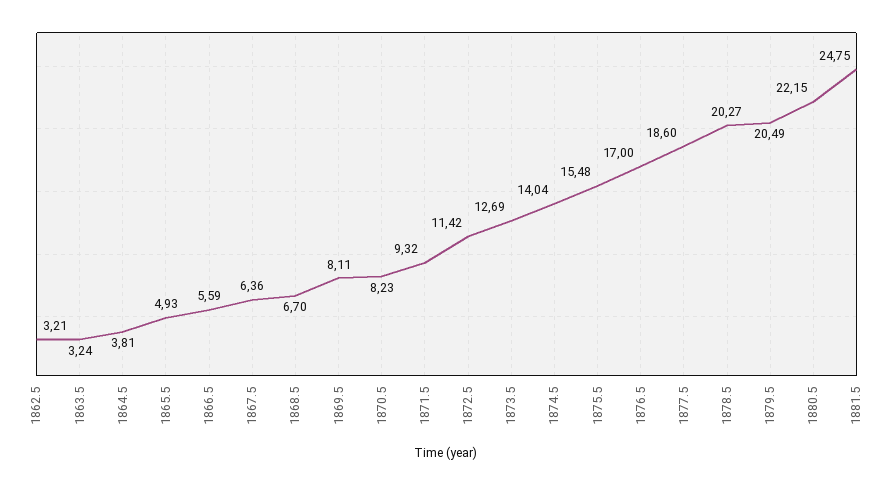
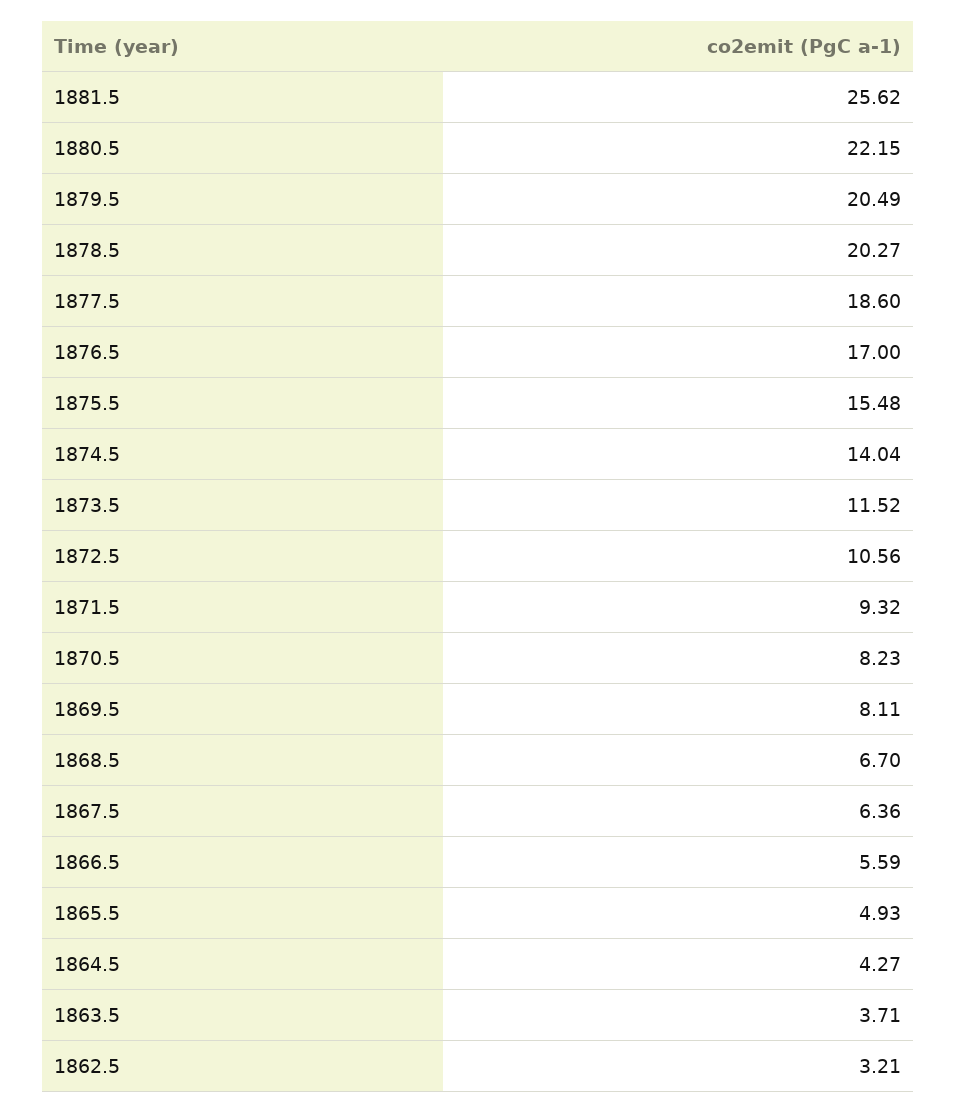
1863.5: 3.24 -> 3.71
1864.5: 3.81 -> 4.27
1872.5: 11.42 -> 10.56
1873.5: 12.69 -> 11.52
1881.5: 24.75 -> 25.62

